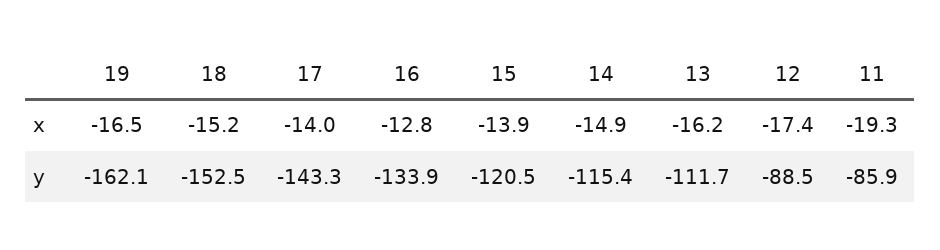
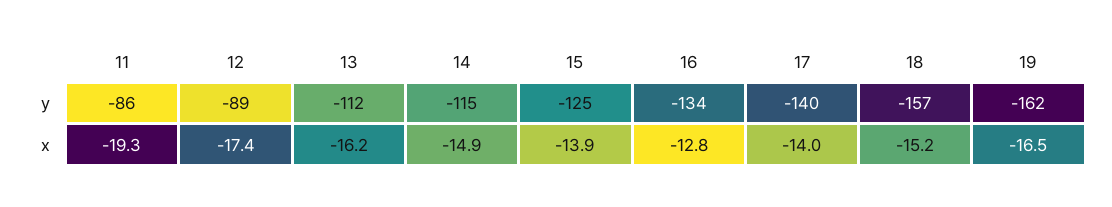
18, y: -152.5 -> -157
17, y: -143.3 -> -140
15, y: -120.5 -> -125

